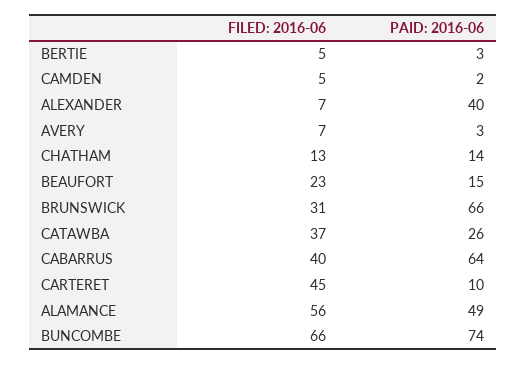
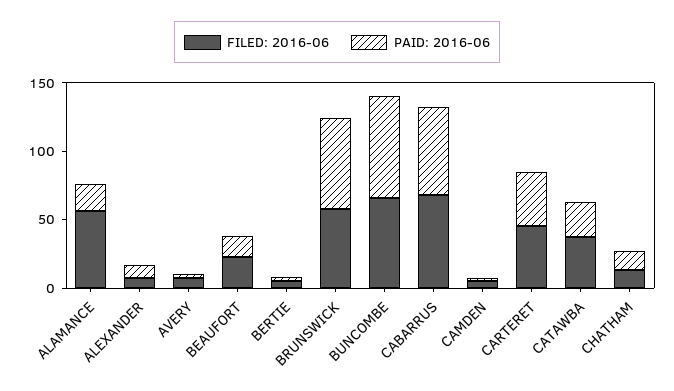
PAID: 2016-06, ALEXANDER: 40 -> 10
FILED: 2016-06, BRUNSWICK: 31 -> 60
FILED: 2016-06, CABARRUS: 40 -> 70
PAID: 2016-06, CARTERET: 10 -> 40
PAID: 2016-06, ALAMANCE: 49 -> 20

